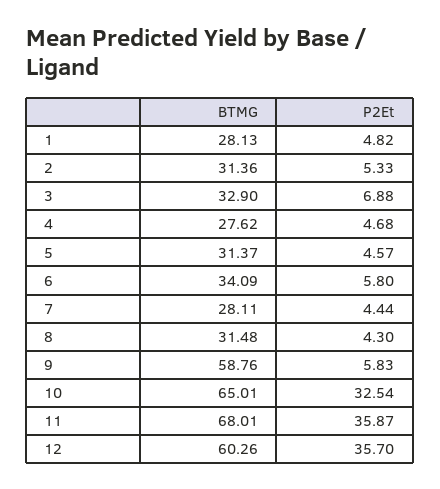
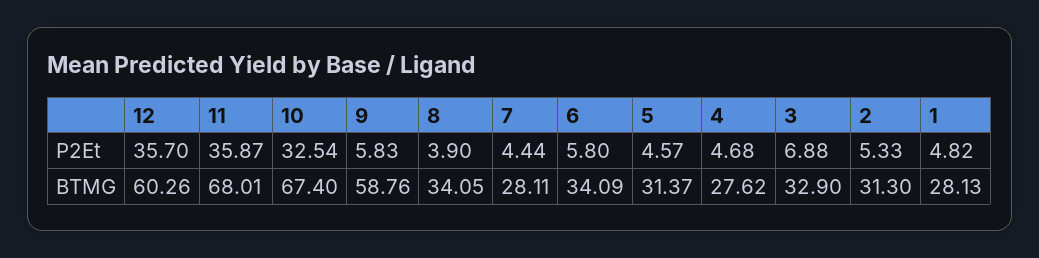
BTMG, 2: 31.36 -> 31.3
BTMG, 8: 31.48 -> 34.05
P2Et, 8: 4.3 -> 3.9
BTMG, 10: 65.01 -> 67.4

